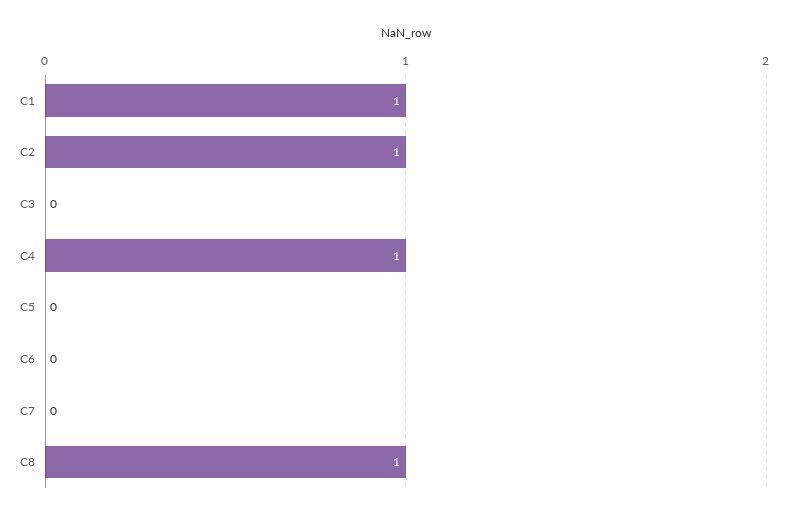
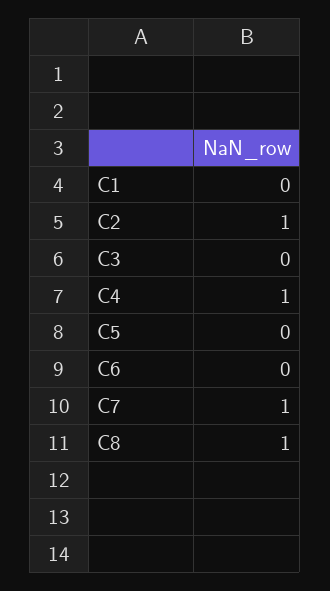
C1: 1 -> 0
C7: 0 -> 1

